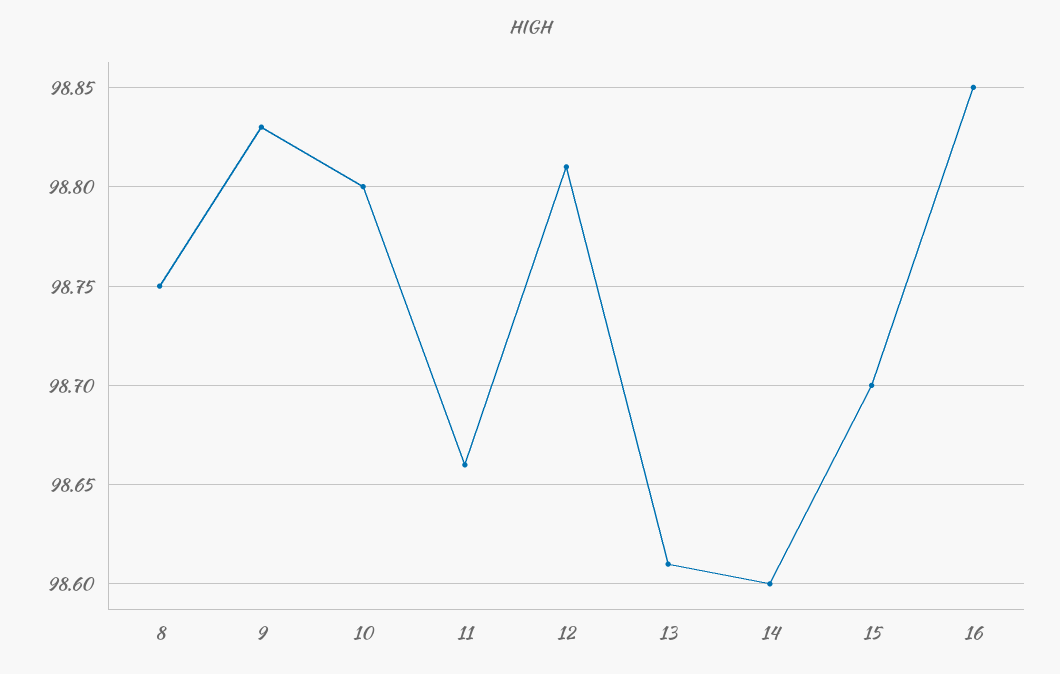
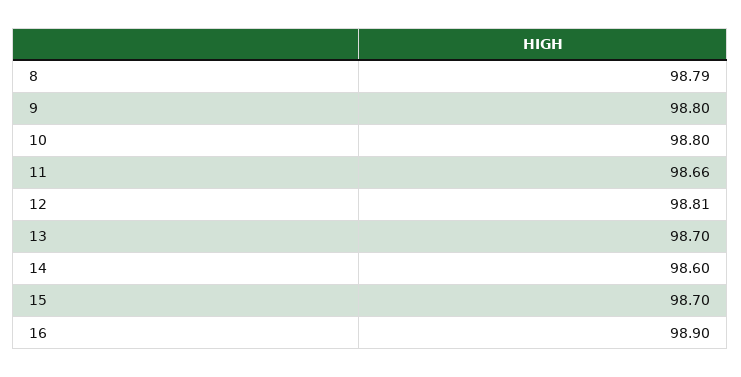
8: 98.75 -> 98.79
9: 98.83 -> 98.8
13: 98.61 -> 98.7
16: 98.85 -> 98.9

